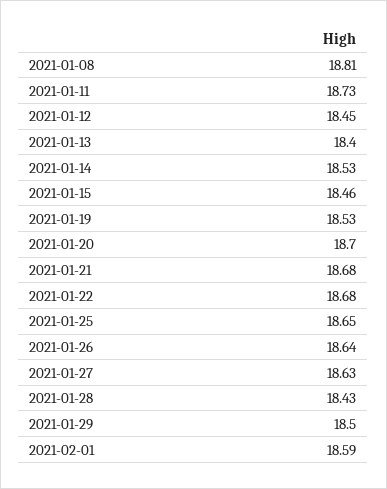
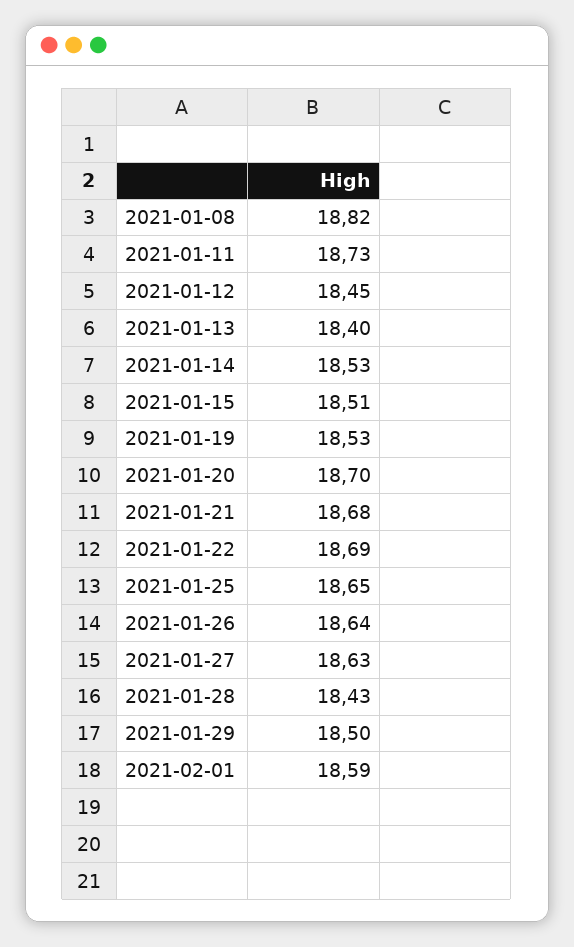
2021-01-08: 18.81 -> 18.82
2021-01-15: 18.46 -> 18.51
2021-01-22: 18.68 -> 18.69

